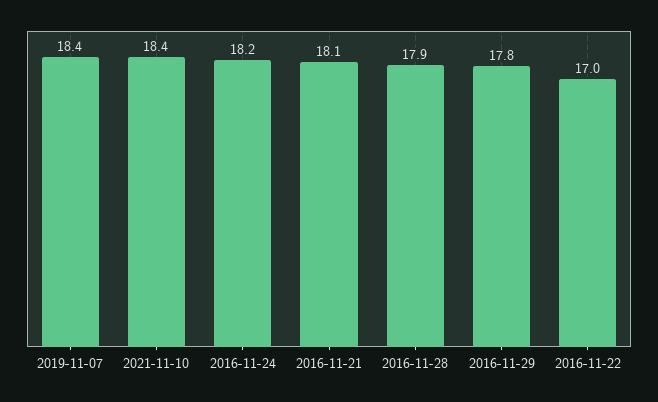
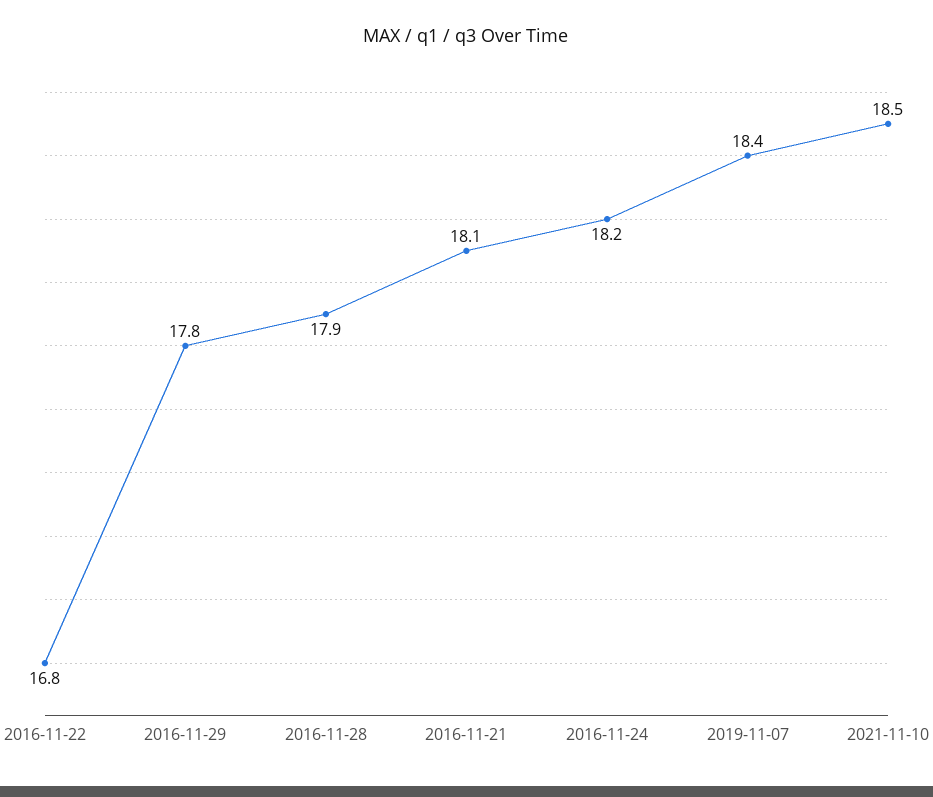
2021-11-10: 18.4 -> 18.5
2016-11-22: 17 -> 16.8

